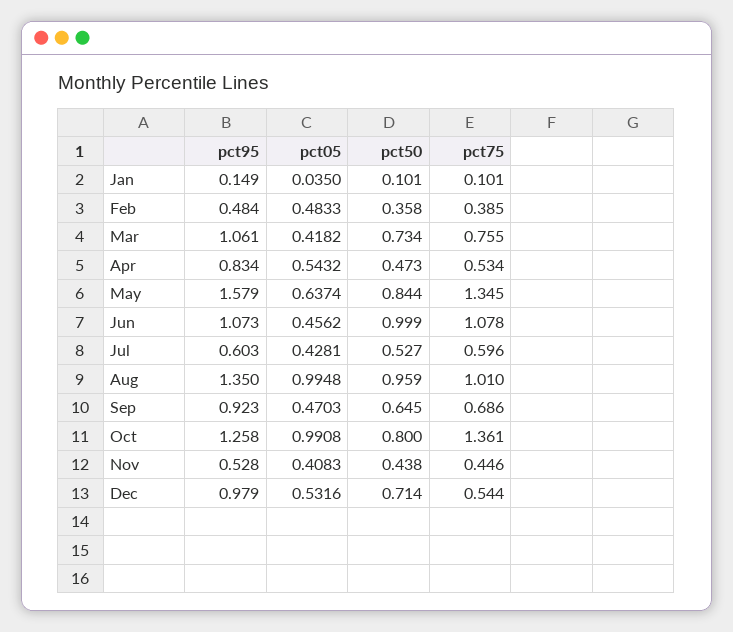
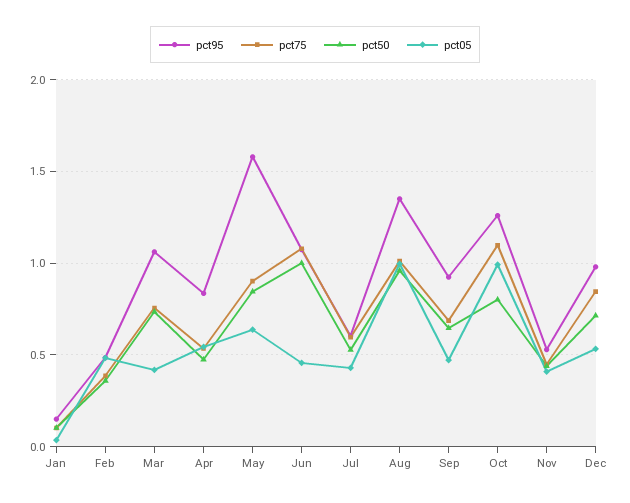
pct75, May: 1.345 -> 0.9
pct75, Oct: 1.361 -> 1.1
pct75, Dec: 0.544 -> 0.85

